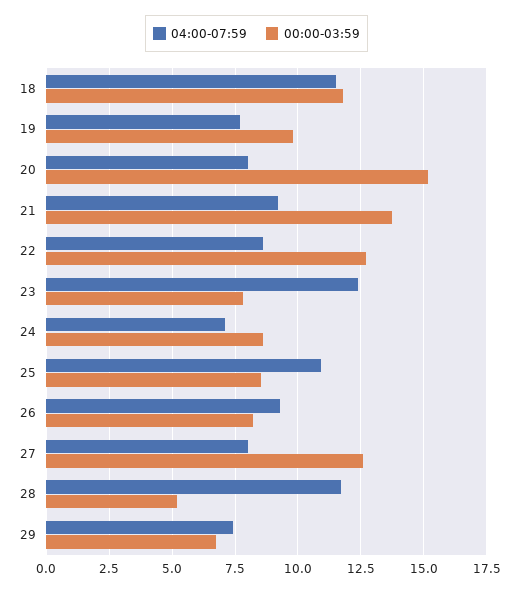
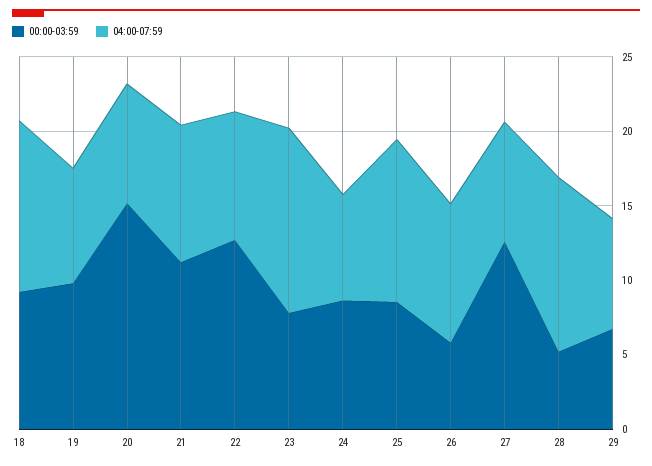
00:00-03:59, 18: 11.75 -> 9
00:00-03:59, 21: 13.75 -> 11
00:00-03:59, 26: 8.25 -> 6

